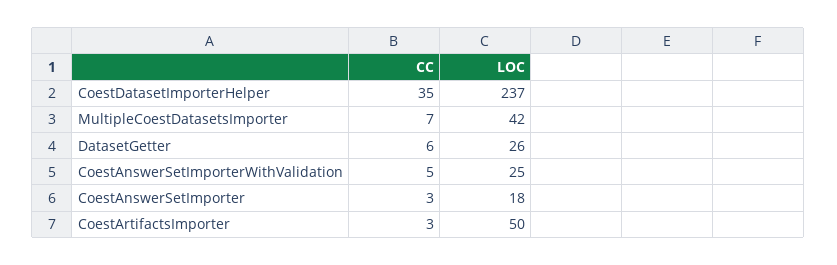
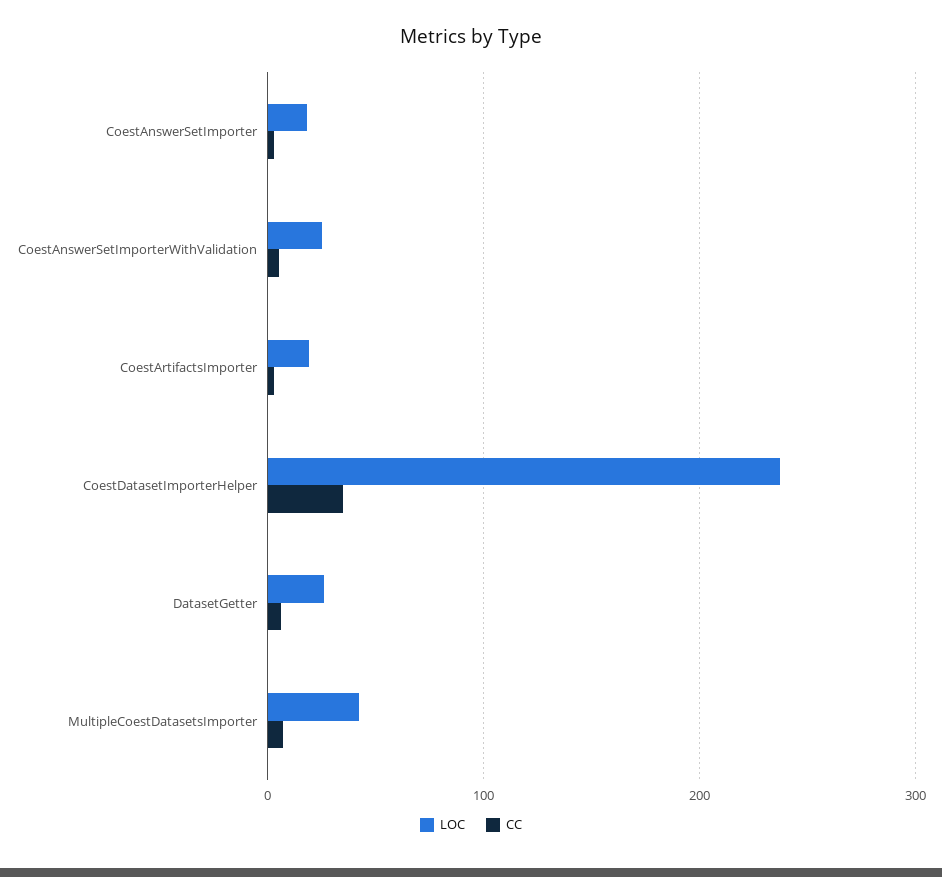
LOC, CoestArtifactsImporter: 50 -> 20

